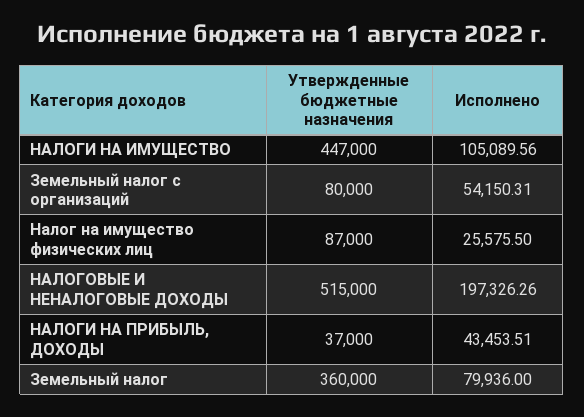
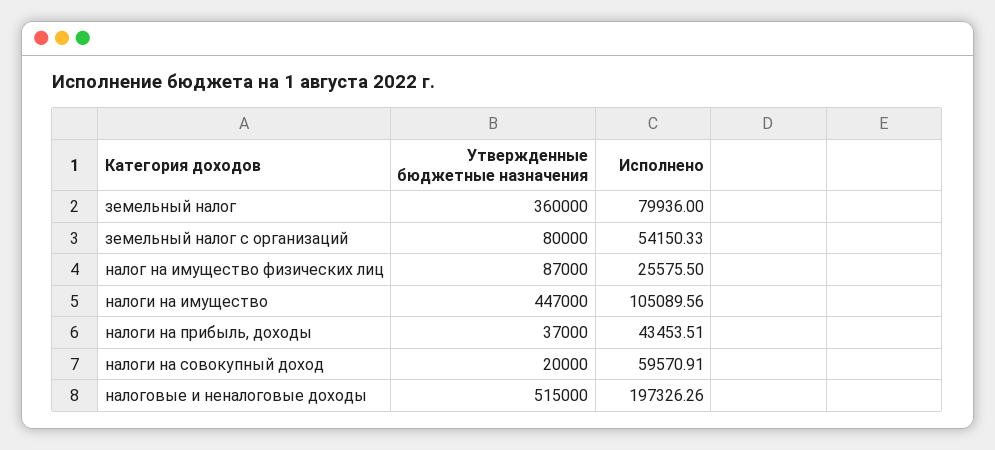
Исполнено, Земельный налог с организаций: 54150.31 -> 54150.33
Утвержденные бюджетные назначения, налоги на совокупный доход: none -> 20000
Исполнено, налоги на совокупный доход: none -> 59570.91

